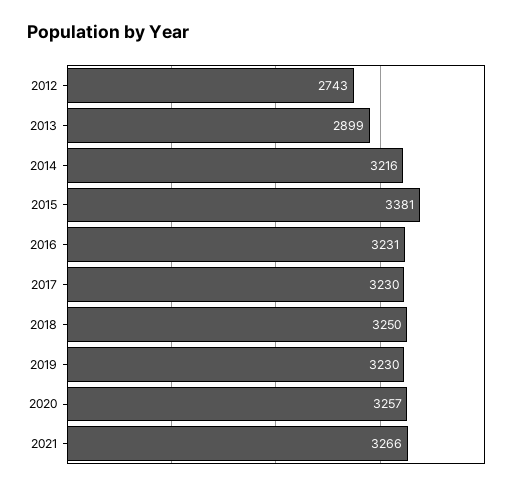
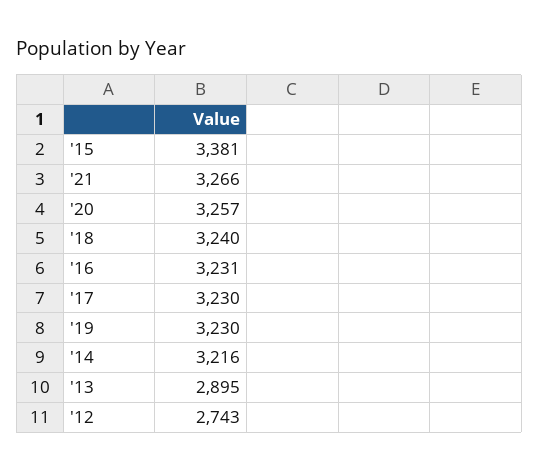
2013: 2899 -> 2895
2018: 3250 -> 3240

